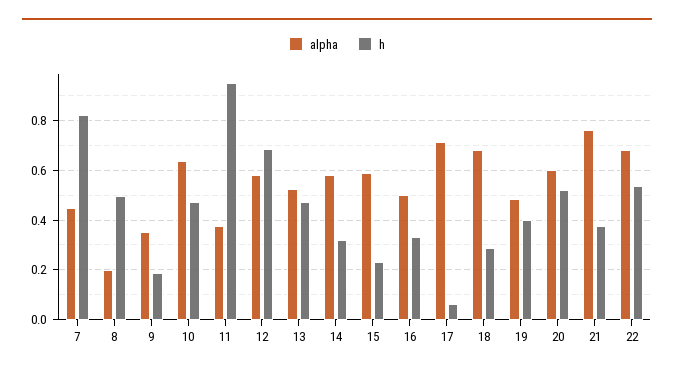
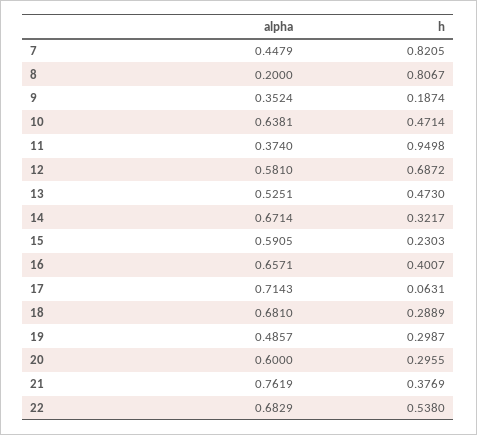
h, 8: 0.5 -> 0.8067
alpha, 14: 0.575 -> 0.6714
alpha, 16: 0.5 -> 0.6571
h, 16: 0.325 -> 0.4007
h, 19: 0.4 -> 0.2987
h, 20: 0.525 -> 0.2955

